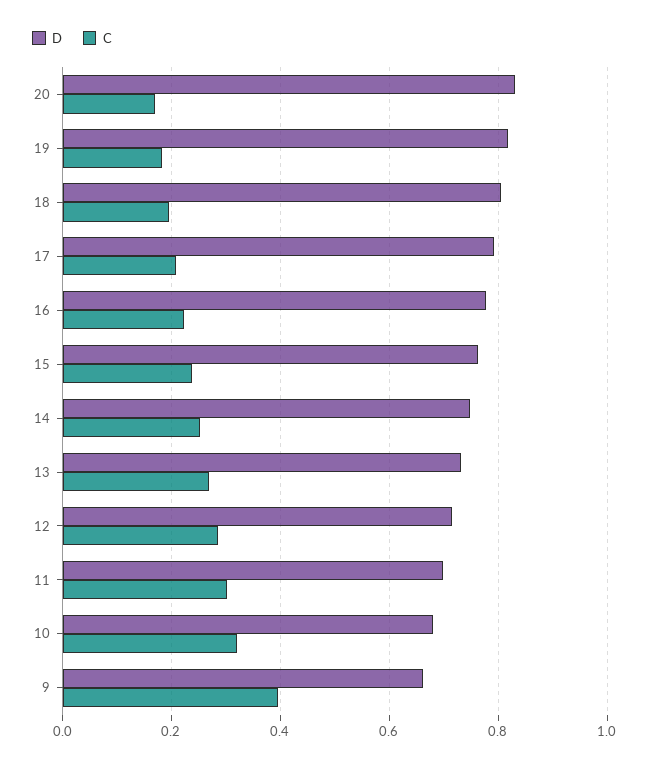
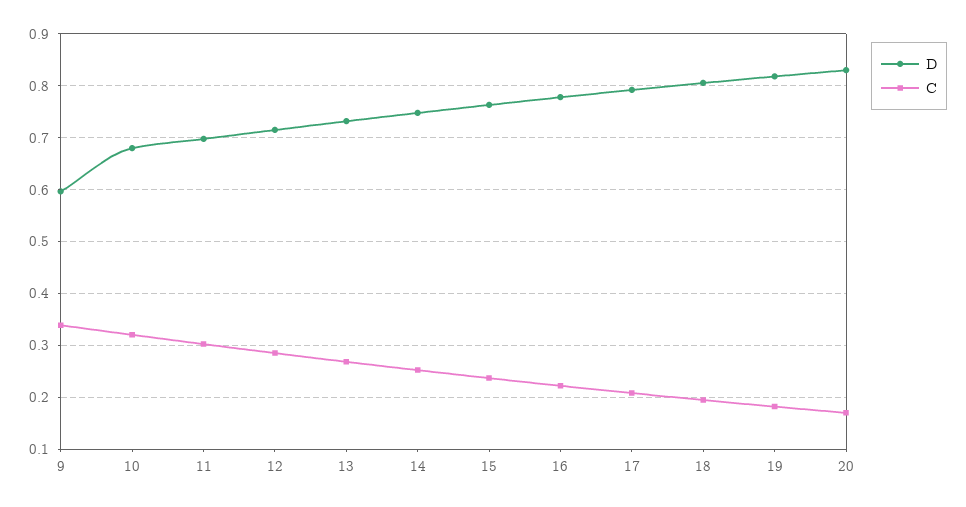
D, 9: 0.66 -> 0.6
C, 9: 0.4 -> 0.34

